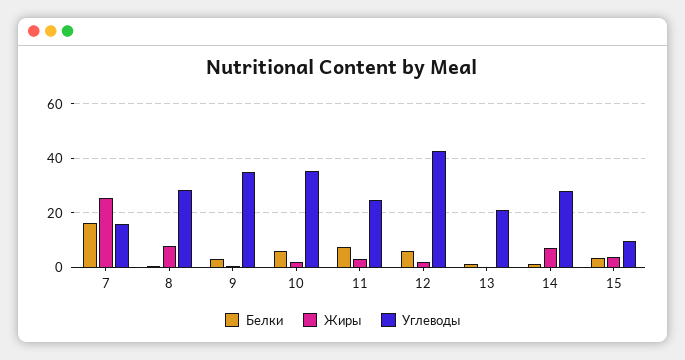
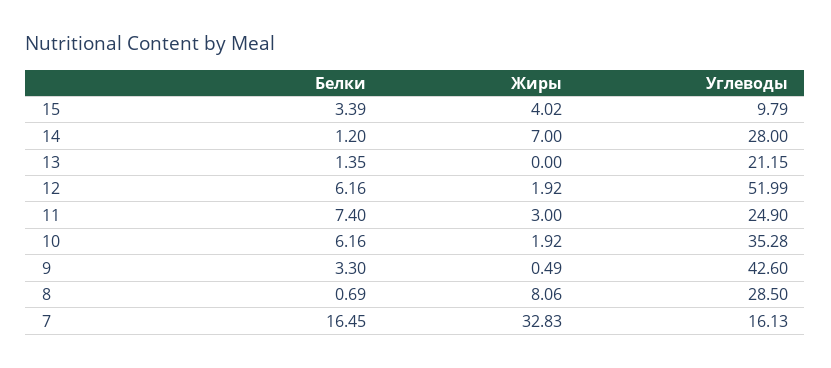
Жиры, 7: 25 -> 32.83
Углеводы, 9: 35 -> 42.6
Углеводы, 12: 42.5 -> 51.99

